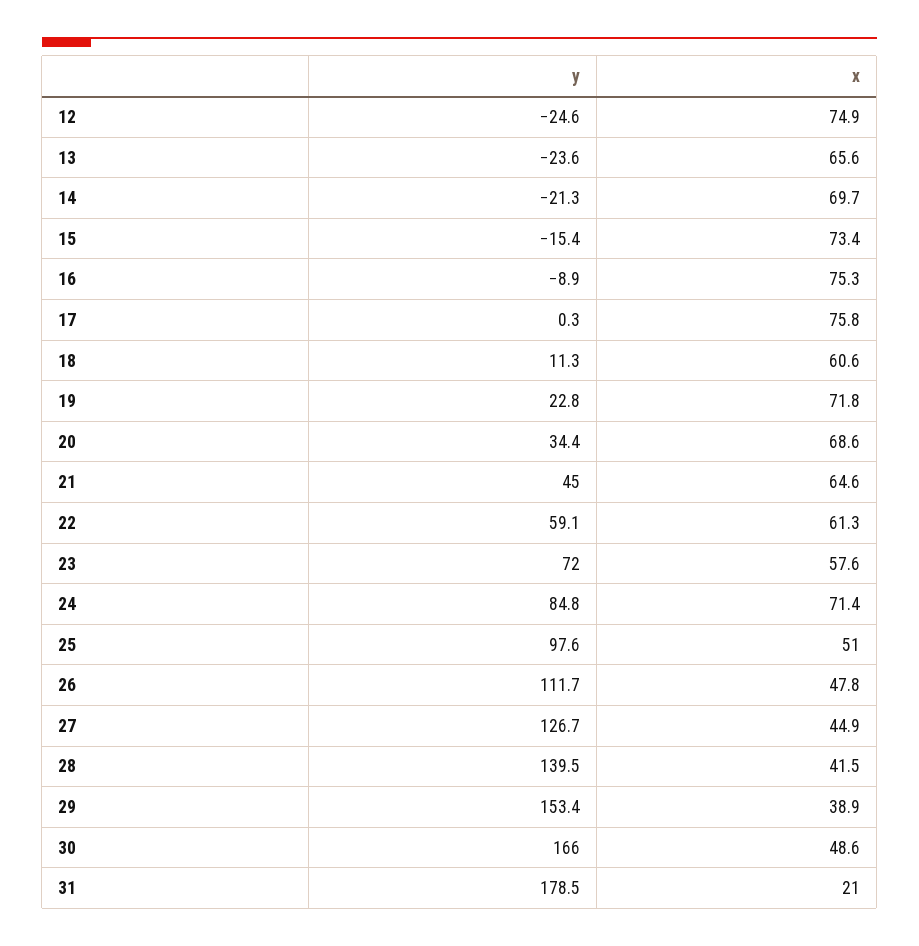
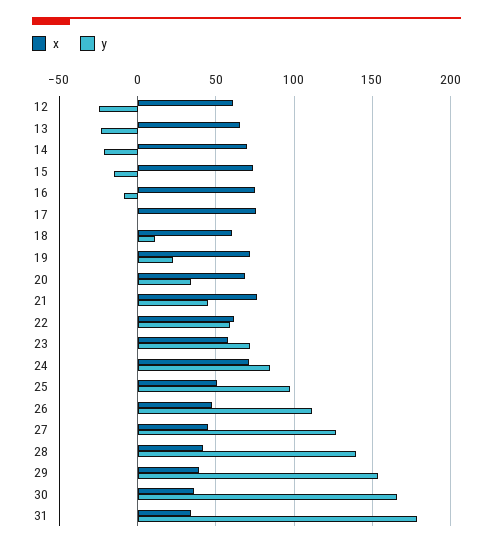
x, 12: 74.9 -> 60
x, 21: 64.6 -> 75
x, 30: 48.6 -> 35
x, 31: 21 -> 35

